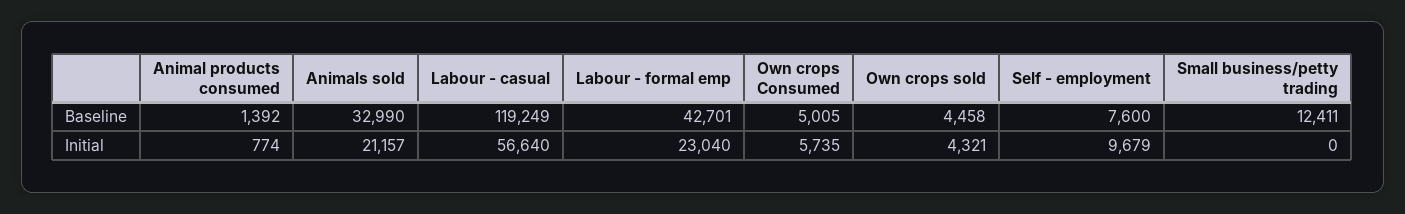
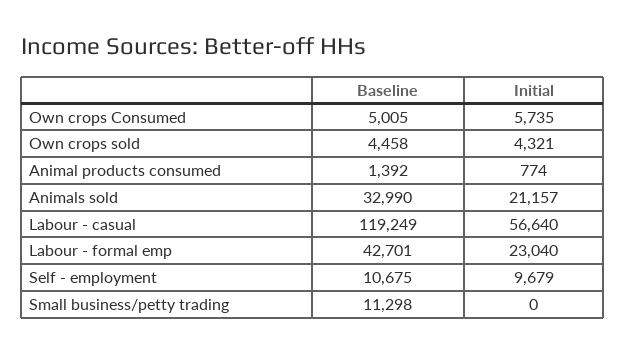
Self - employment, Baseline: 7600 -> 10675
Small business/petty trading, Baseline: 12411 -> 11298

